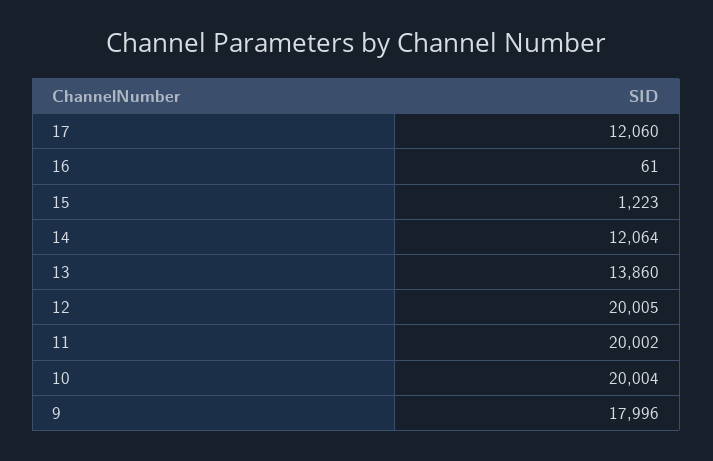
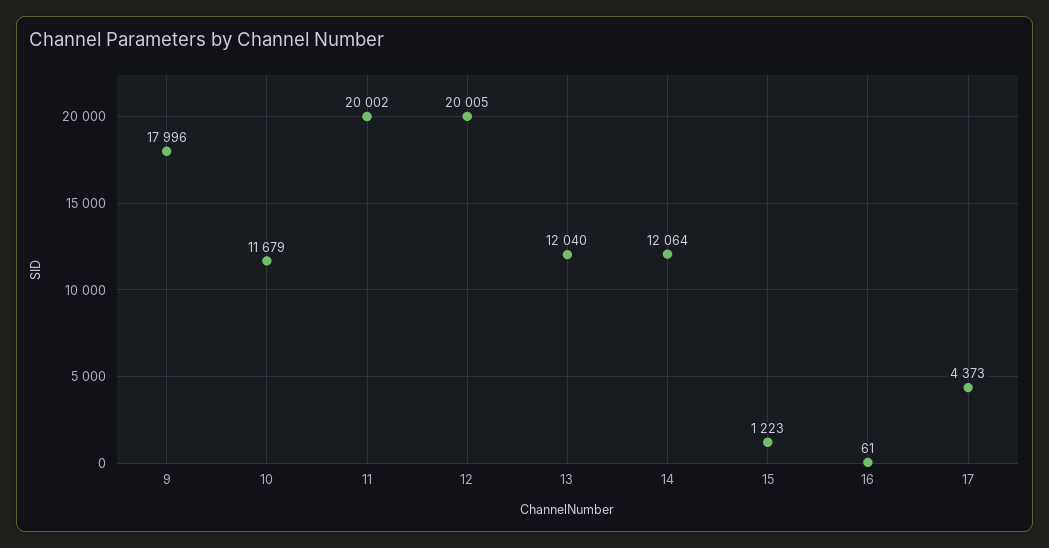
17: 12060 -> 4373
13: 13860 -> 12040
10: 20004 -> 11679

